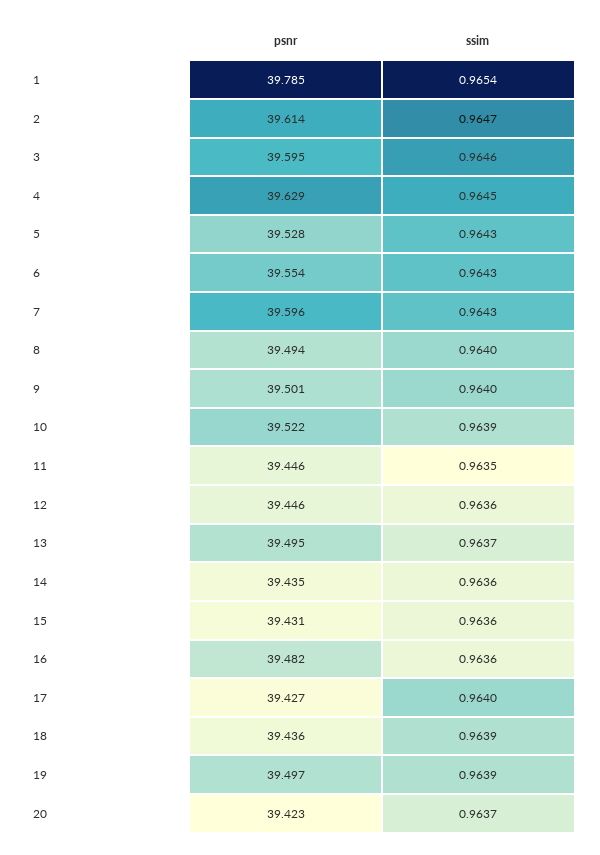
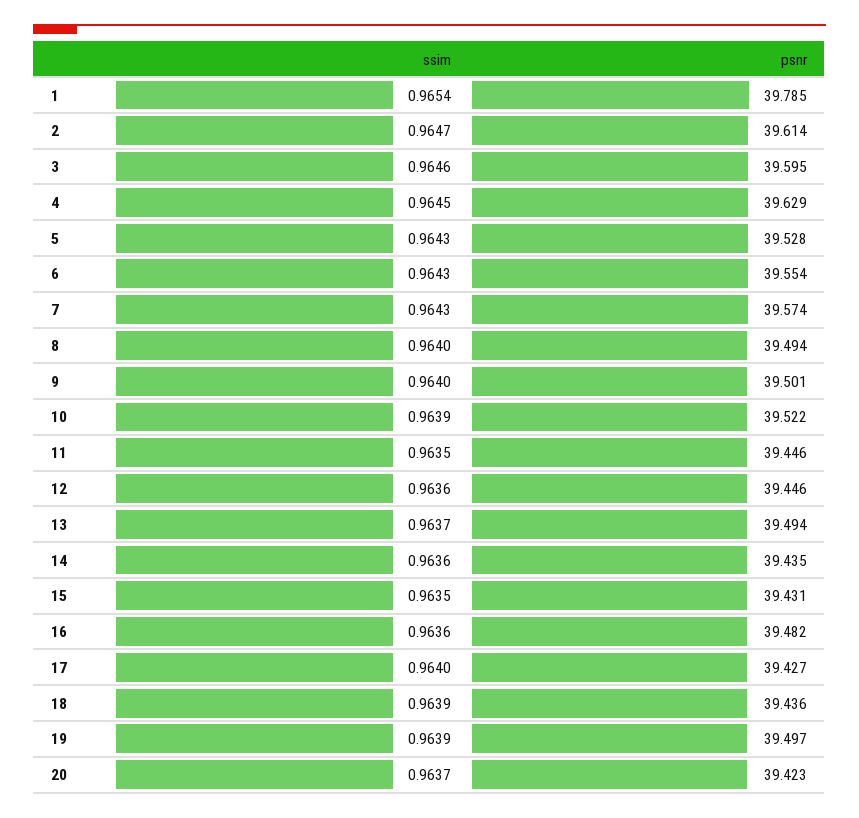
psnr, 7: 39.596 -> 39.574
psnr, 13: 39.495 -> 39.494
ssim, 15: 0.9636 -> 0.9635

